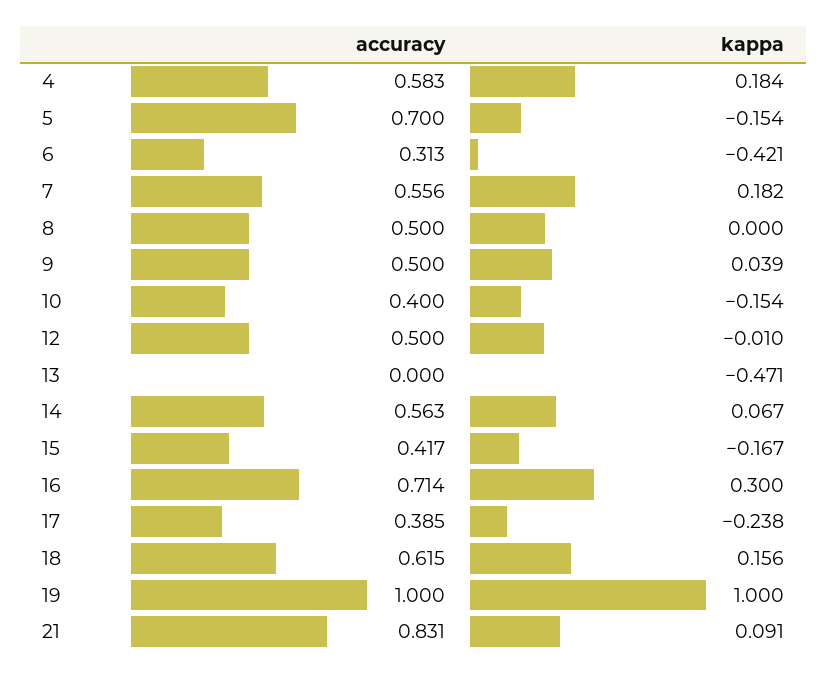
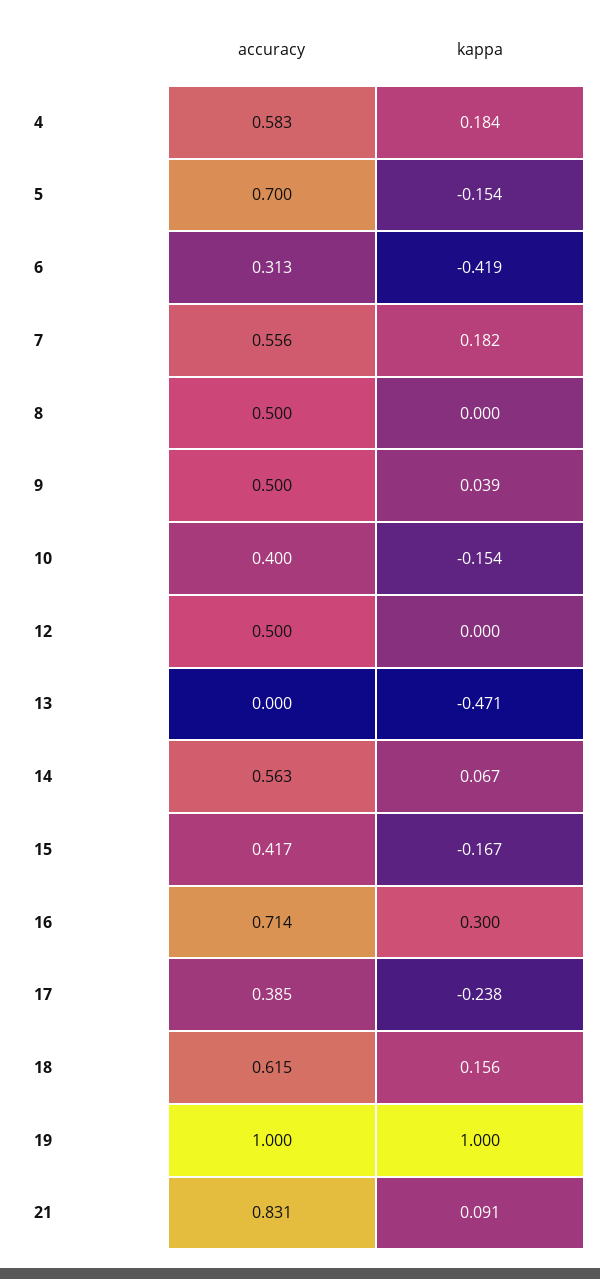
kappa, 6: -0.421 -> -0.419
kappa, 12: -0.01 -> 0

